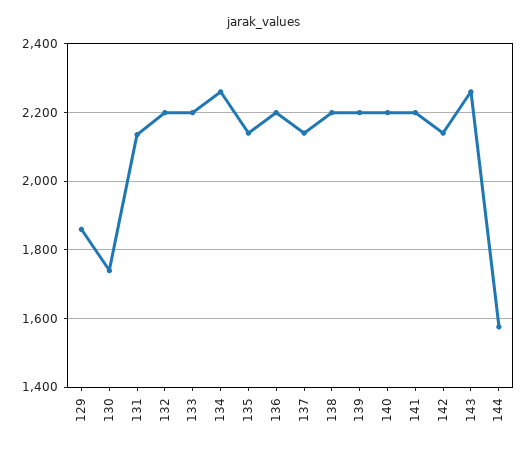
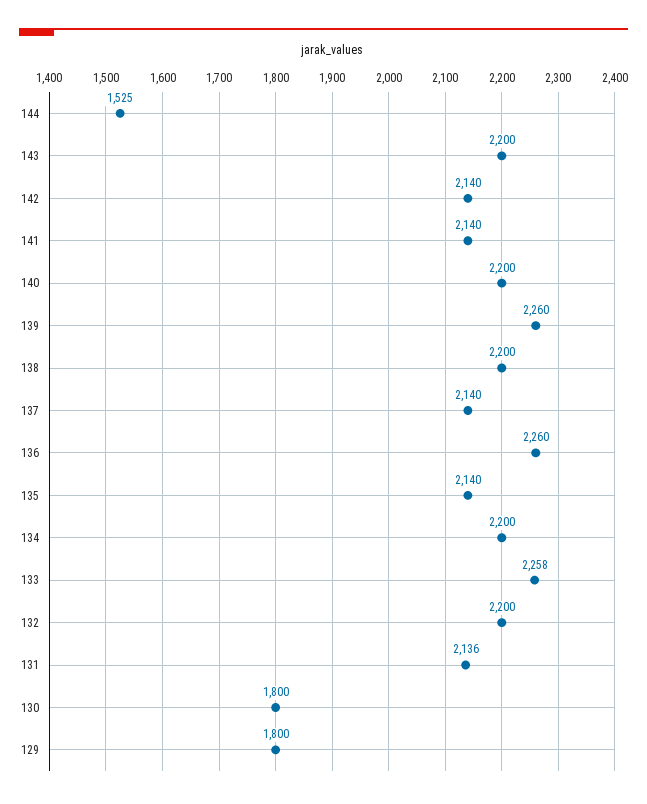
129: 1860 -> 1800
130: 1740 -> 1800
133: 2200 -> 2258
134: 2260 -> 2200
136: 2200 -> 2260
139: 2200 -> 2260
141: 2200 -> 2140
143: 2260 -> 2200
144: 1580 -> 1525

